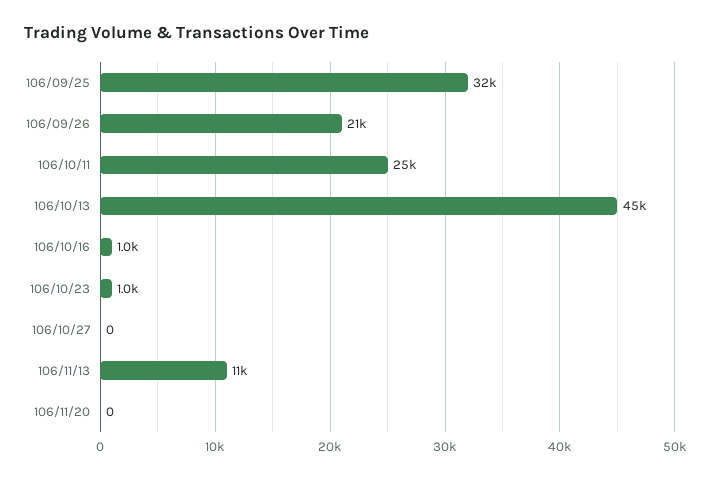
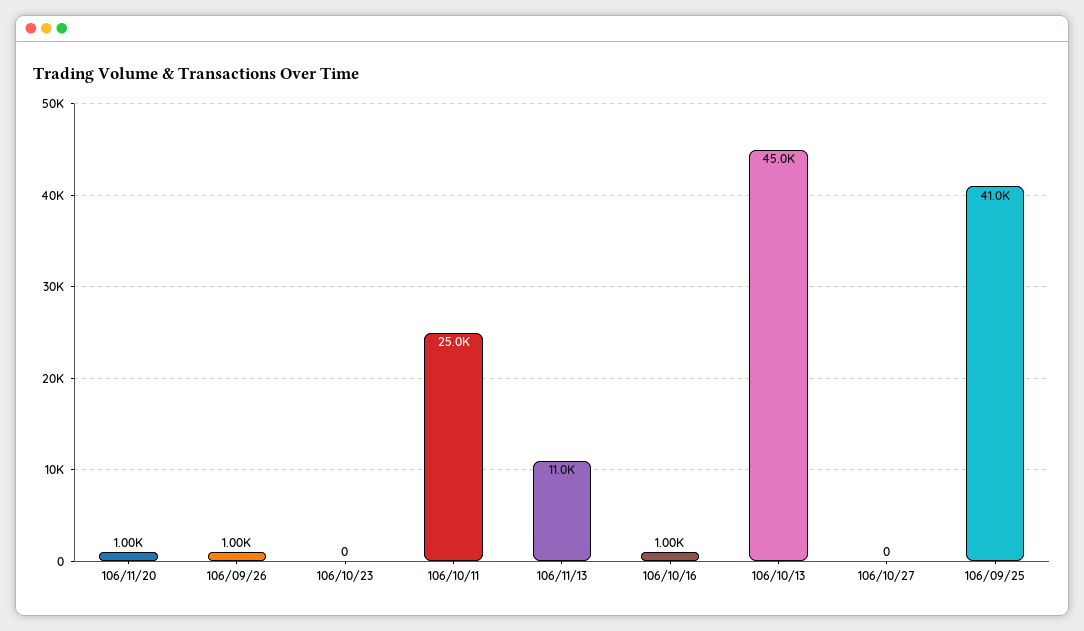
106/09/25: 32000 -> 41000
106/09/26: 21000 -> 1000
106/10/23: 1000 -> 0
106/11/20: 0 -> 1000

